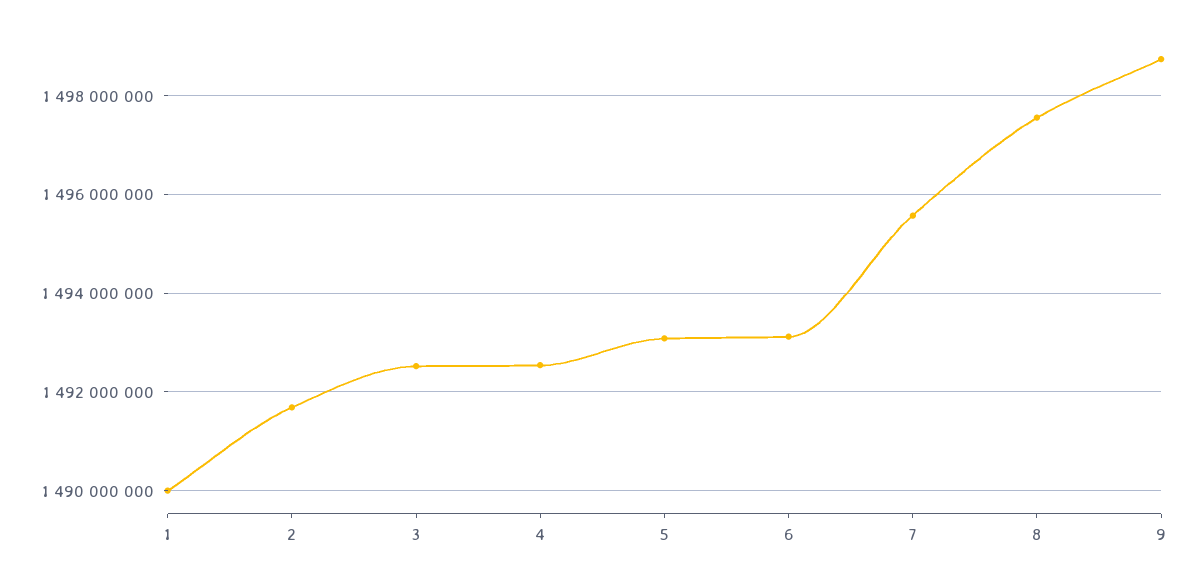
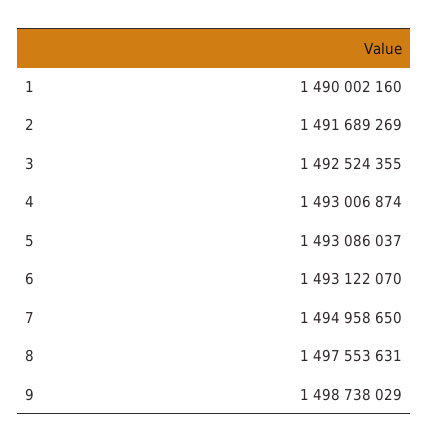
4: 1492600000 -> 1493006874
7: 1495600000 -> 1494958650

